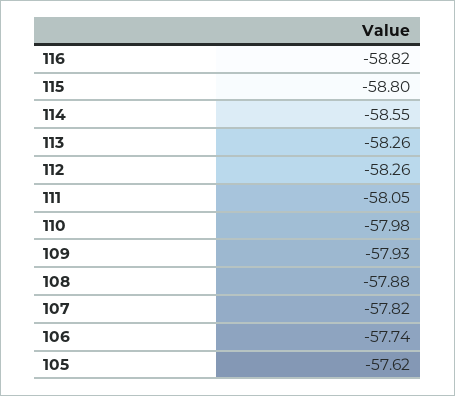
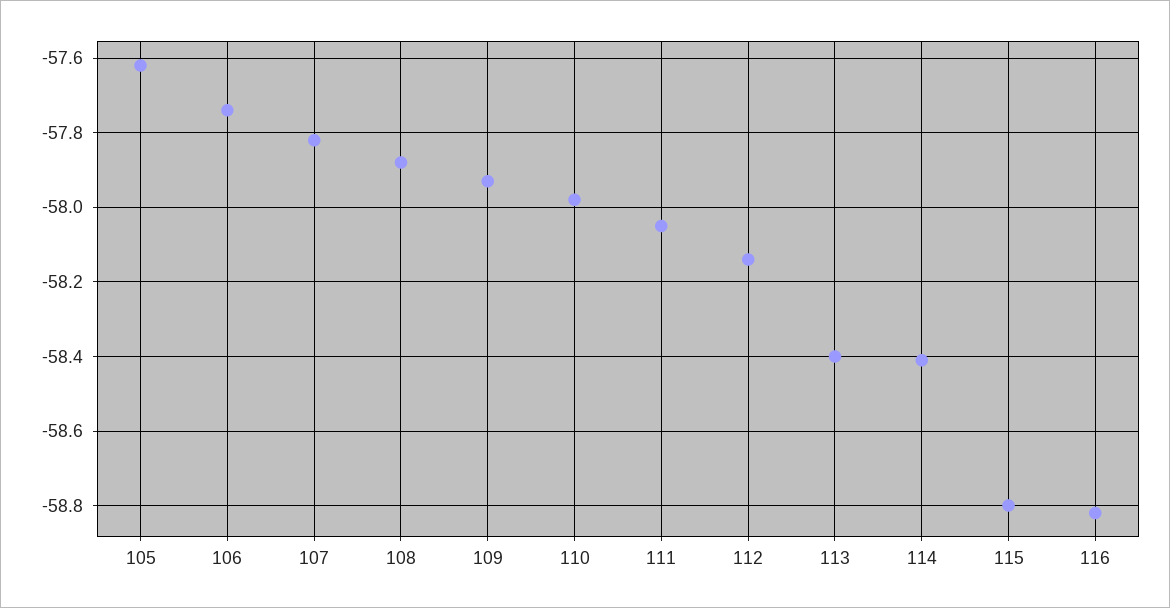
114: -58.55 -> -58.4
113: -58.26 -> -58.4
112: -58.26 -> -58.15

